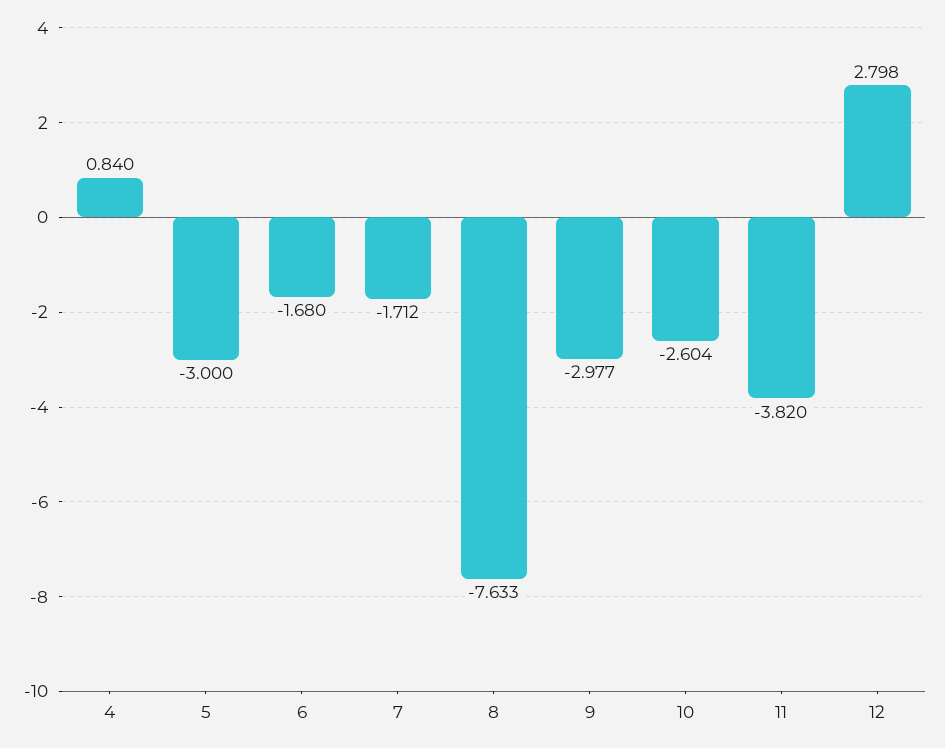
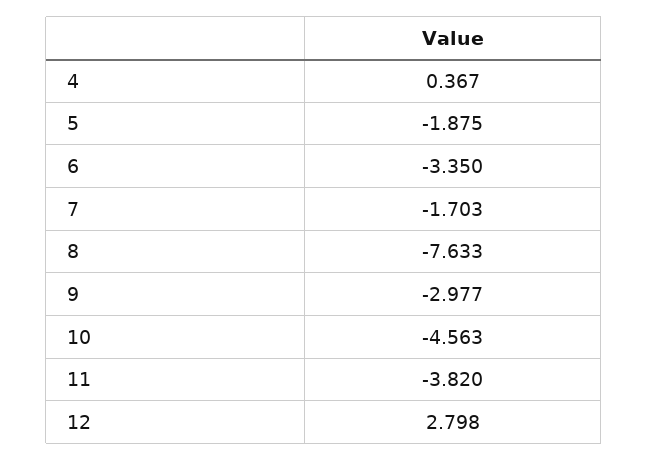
4: 0.84 -> 0.367
5: -3 -> -1.875
6: -1.68 -> -3.35
7: -1.712 -> -1.703
10: -2.604 -> -4.563

